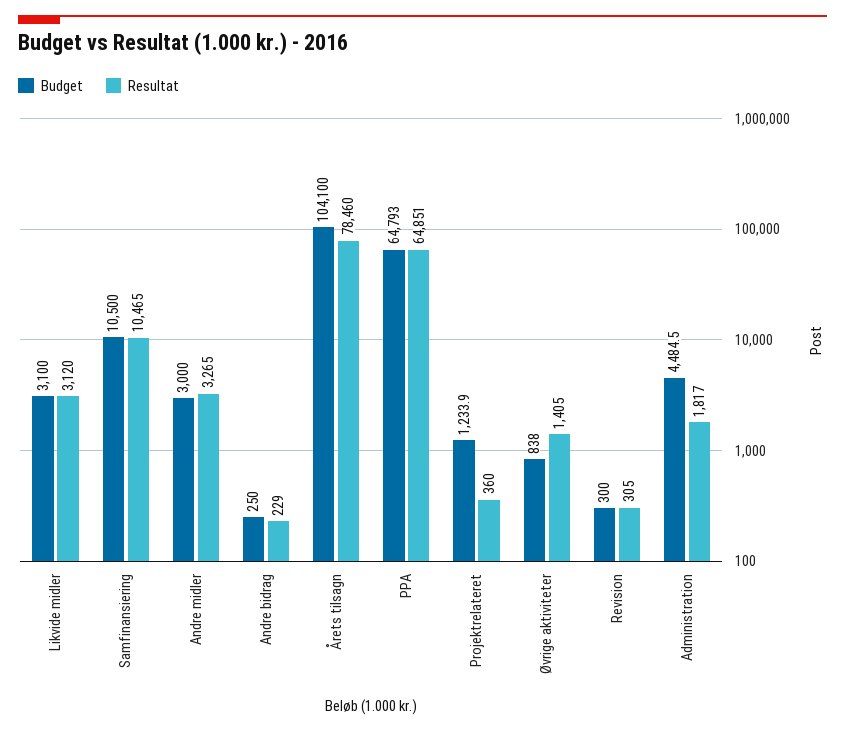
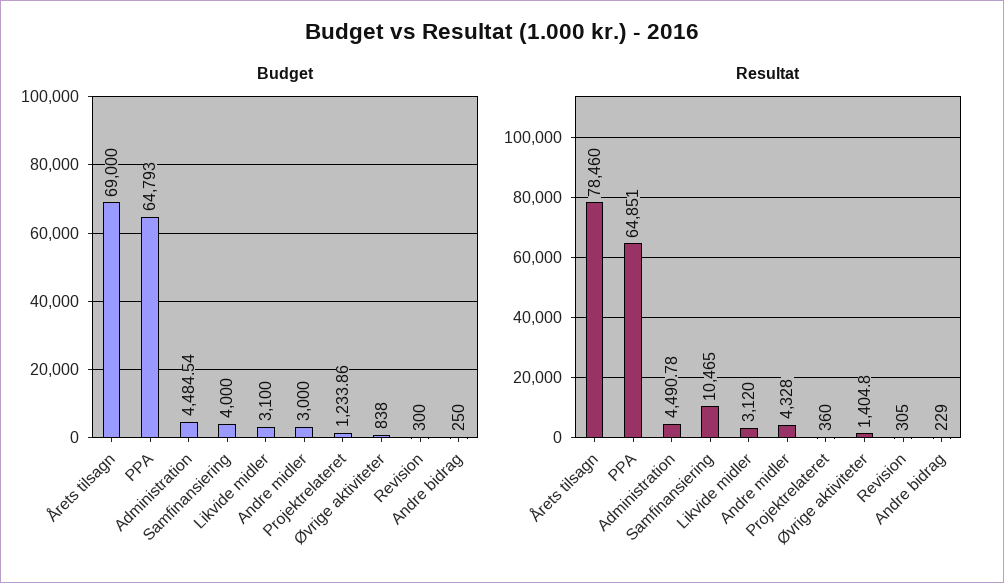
Budget, Samfinansiering: 10500 -> 4000
Resultat, Andre midler: 3265 -> 4328
Budget, Årets tilsagn: 104100 -> 69000
Resultat, Administration: 1817 -> 4490.78

